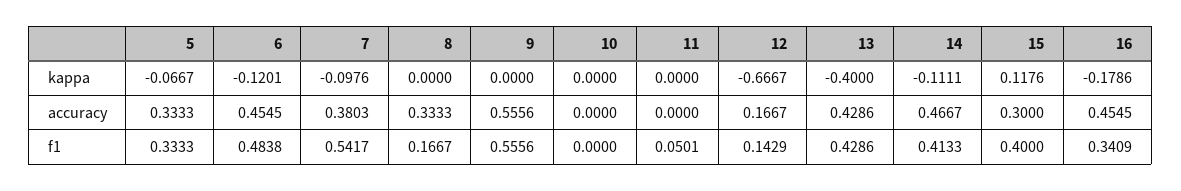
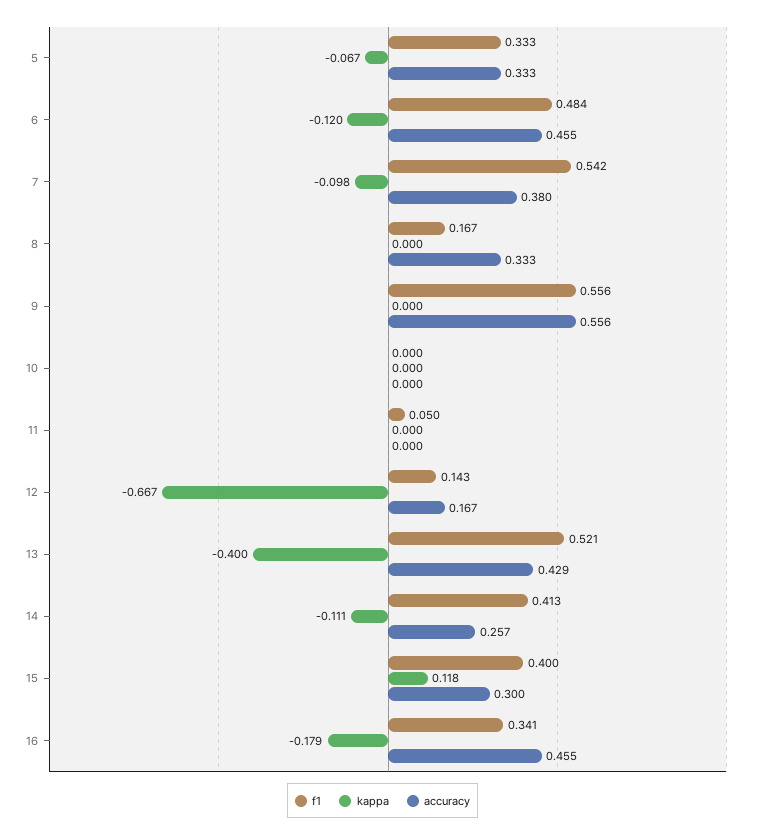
accuracy, 14: 0.4667 -> 0.257
f1, 13: 0.4286 -> 0.521

